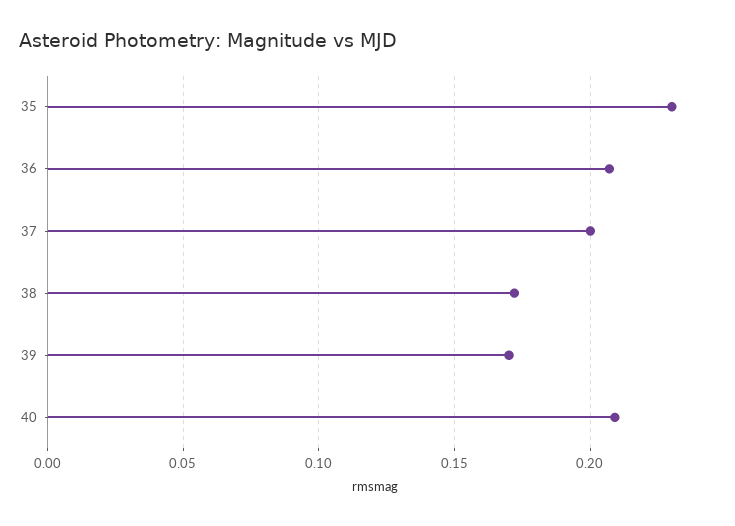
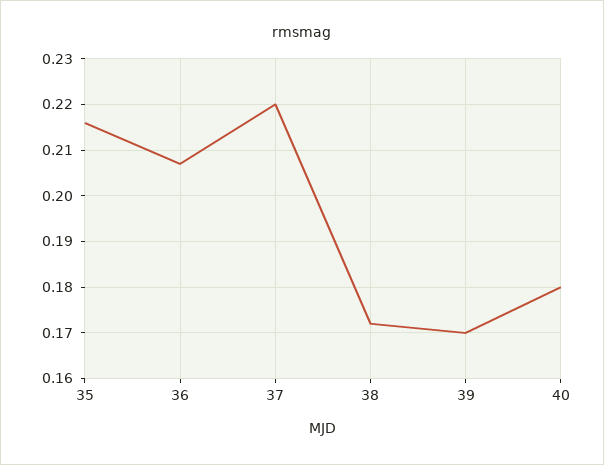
35: 0.23 -> 0.215
37: 0.2 -> 0.22
40: 0.21 -> 0.18

